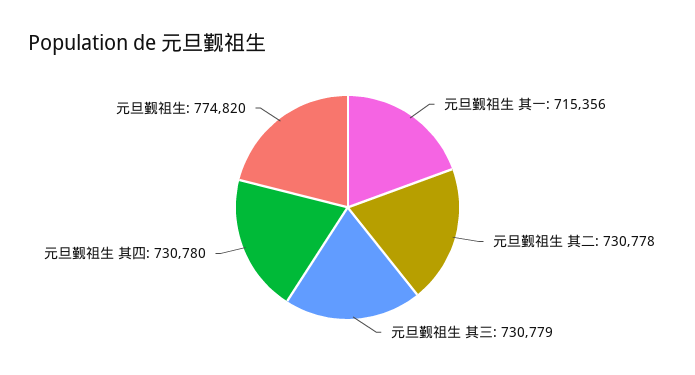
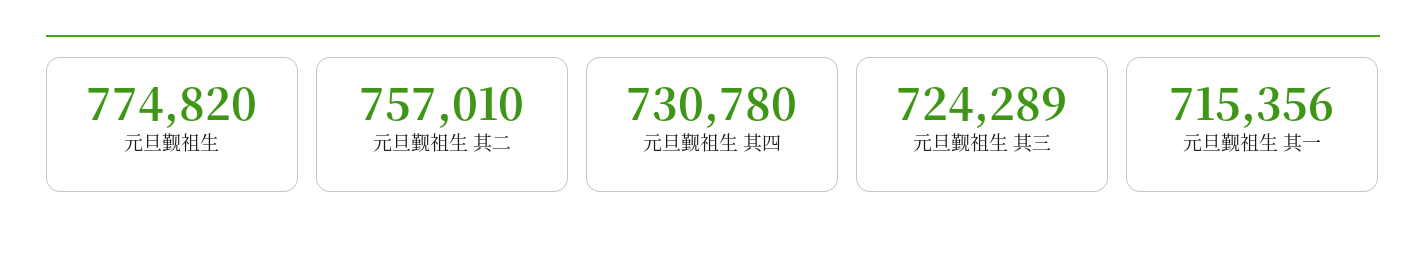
元旦觐祖生 其二: 730778 -> 757010
元旦觐祖生 其三: 730779 -> 724289

